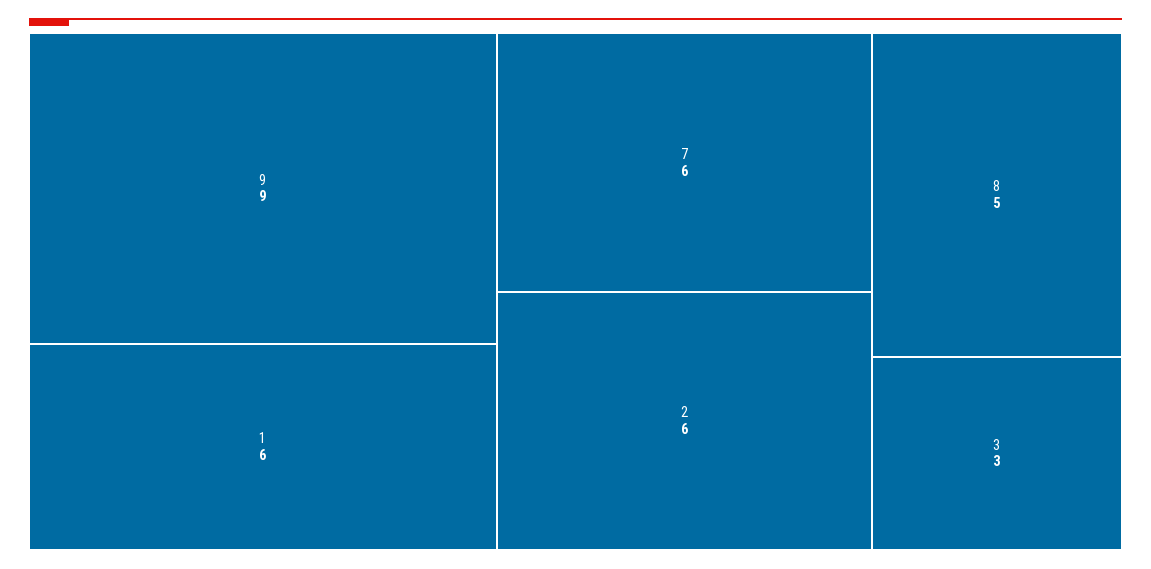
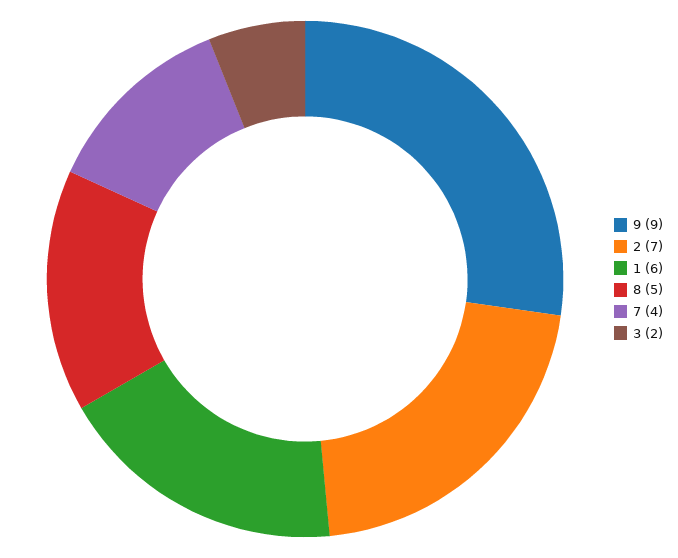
7: 6 -> 4
2: 6 -> 7
3: 3 -> 2

